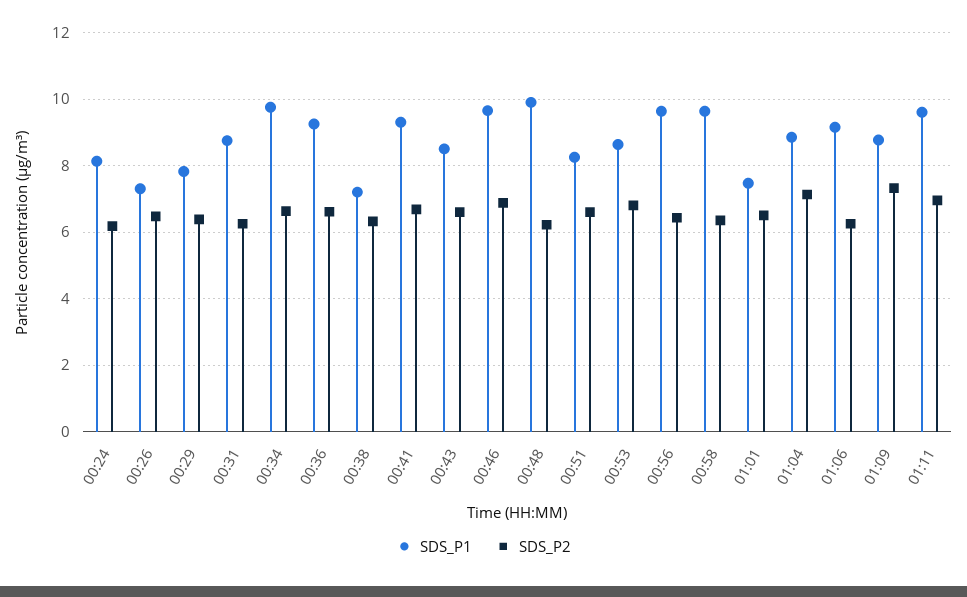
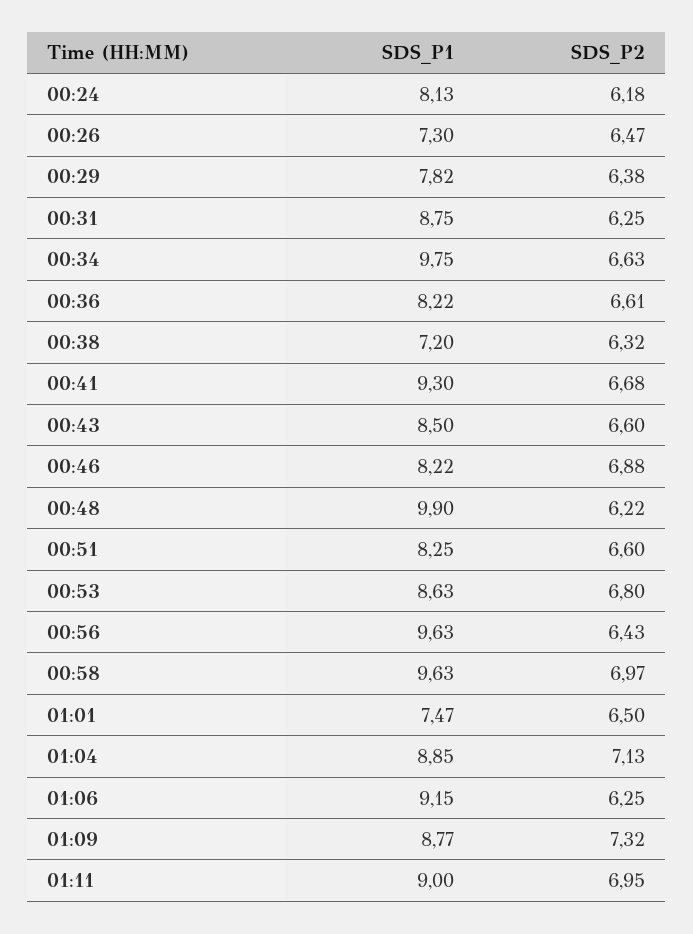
SDS_P1, 00:36: 9.2 -> 8.22
SDS_P1, 00:46: 9.6 -> 8.22
SDS_P2, 00:58: 6.4 -> 6.97
SDS_P1, 01:11: 9.6 -> 9

